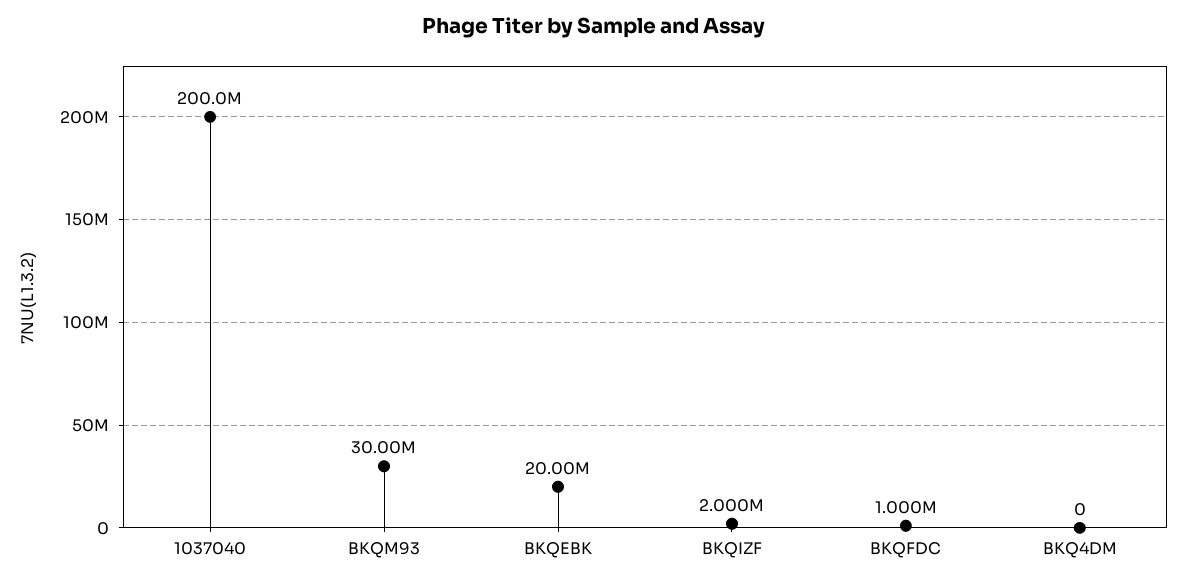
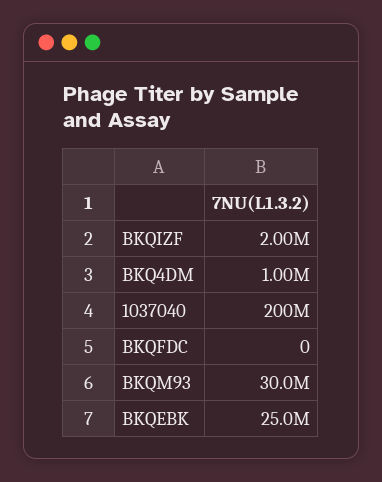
BKQEBK: 20000000 -> 25000000
BKQFDC: 1000000 -> 0
BKQ4DM: 0 -> 1000000

